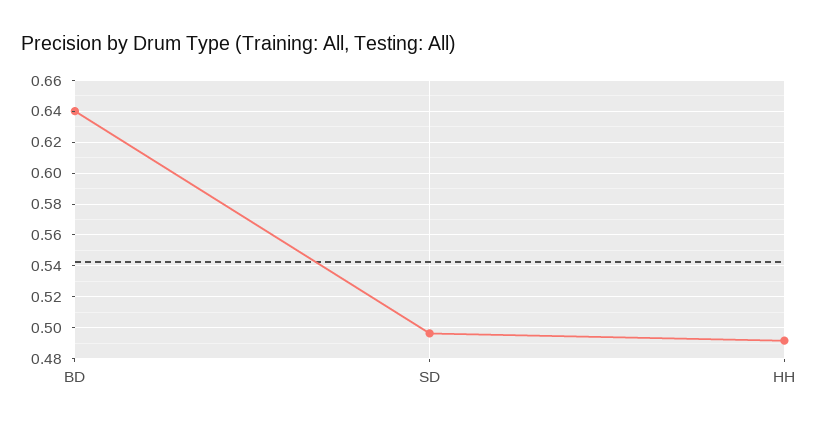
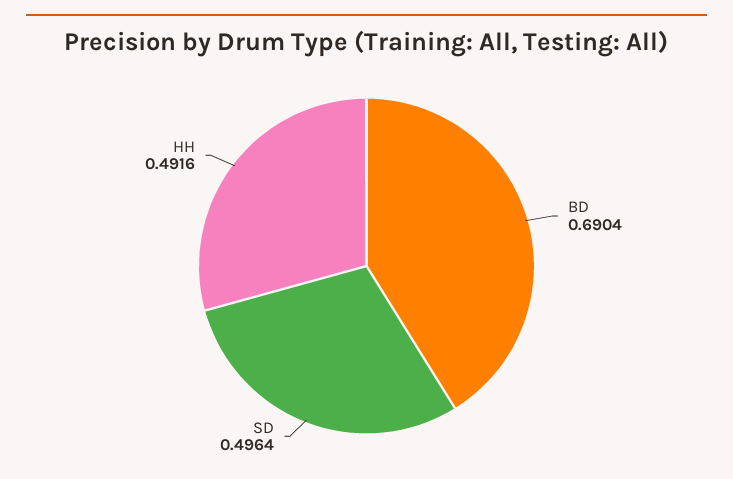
BD: 0.64 -> 0.6904

